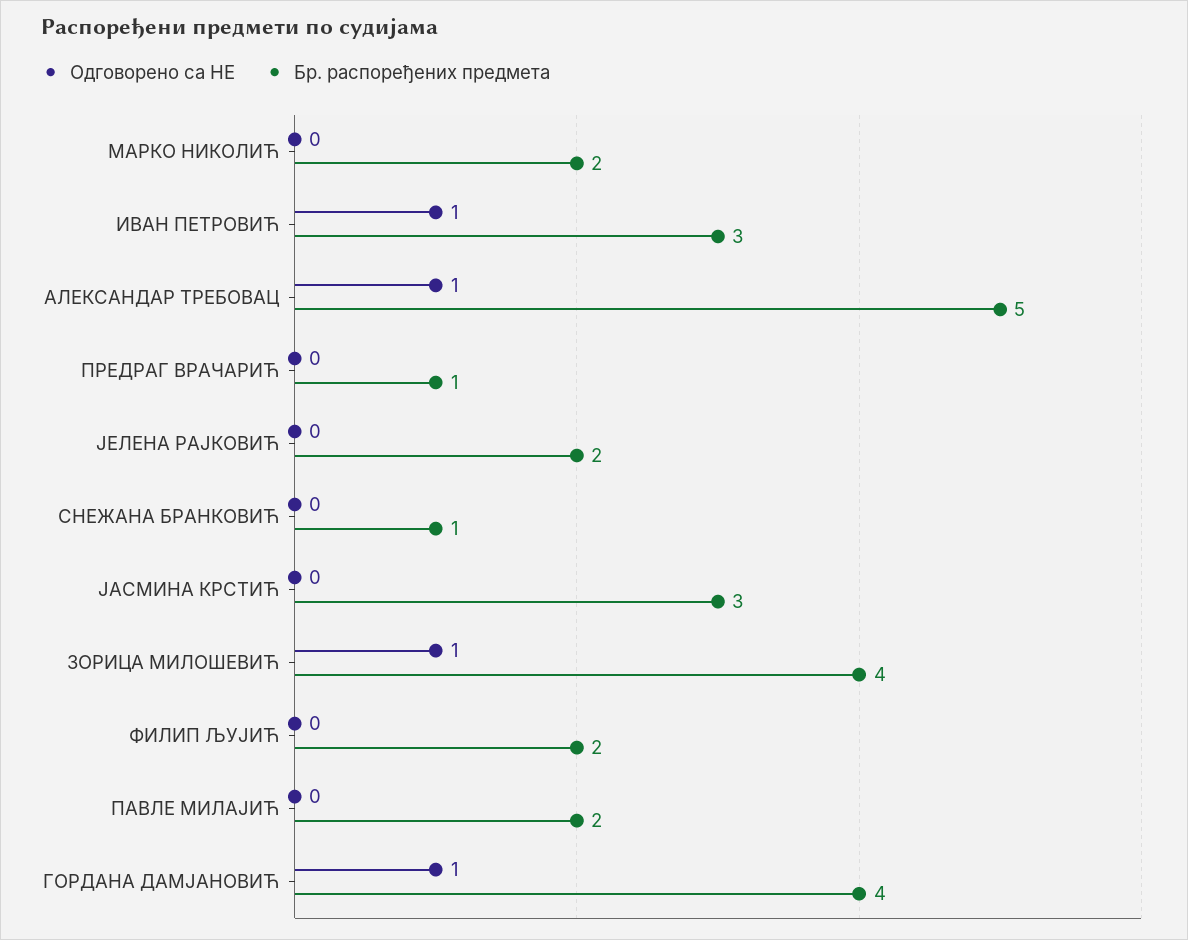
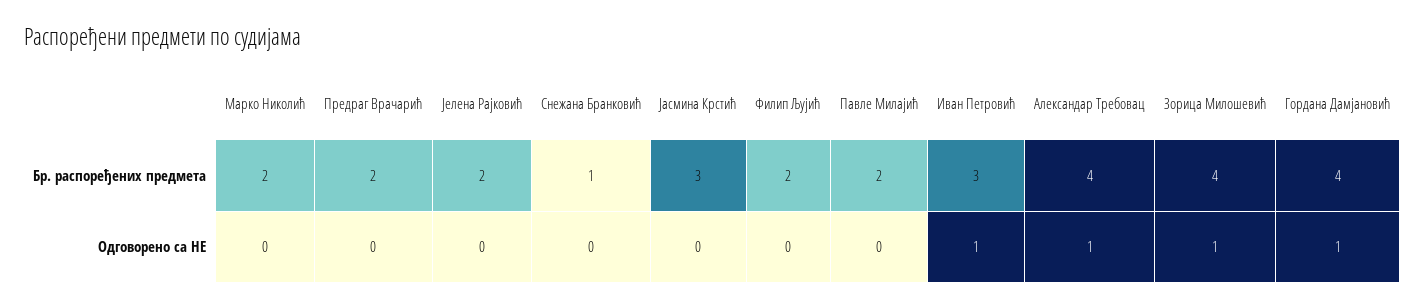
Бр. распоређених предмета, АЛЕКСАНДАР ТРЕБОВАЦ: 5 -> 4
Бр. распоређених предмета, ПРЕДРАГ ВРАЧАРИЋ: 1 -> 2

